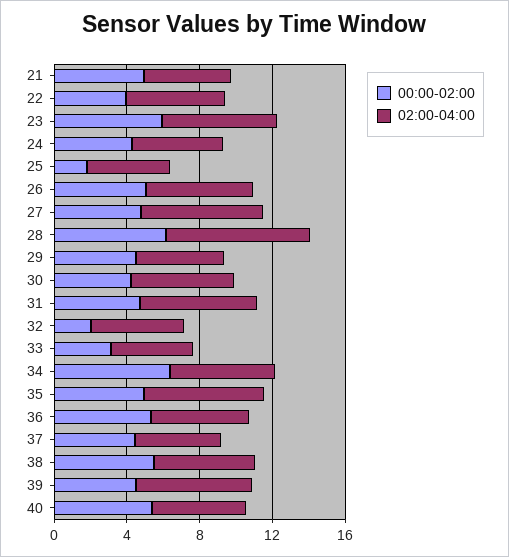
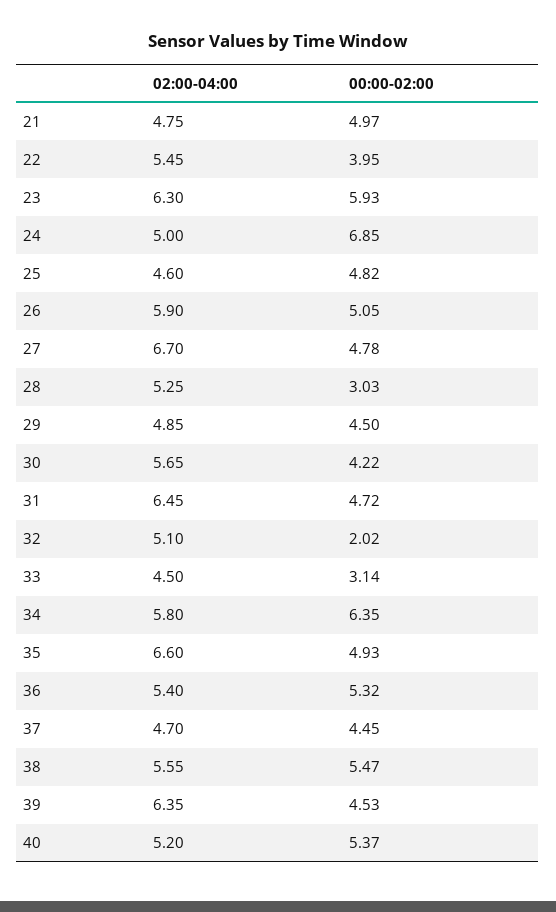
00:00-02:00, 24: 4 -> 6.85
00:00-02:00, 25: 2 -> 4.82
00:00-02:00, 28: 6 -> 3.03
02:00-04:00, 28: 8 -> 5.25

